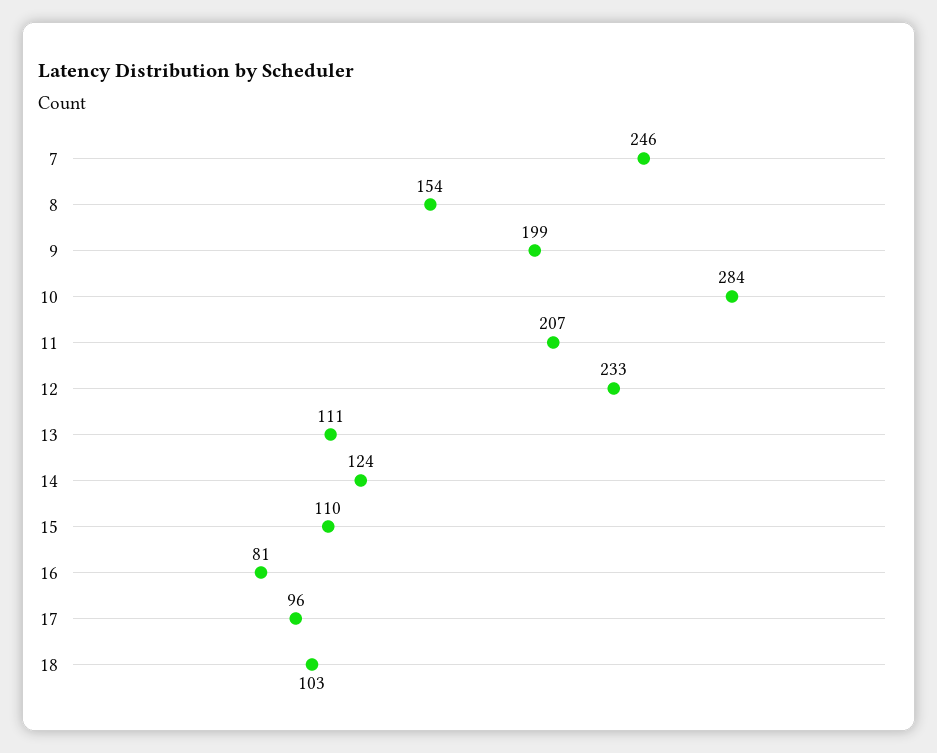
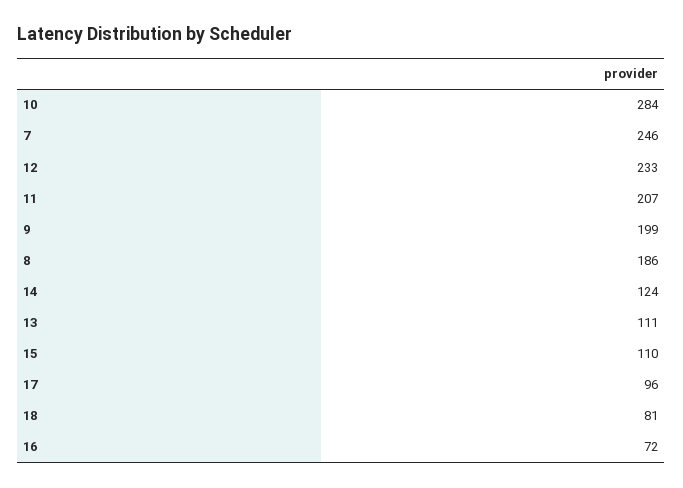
8: 154 -> 186
16: 81 -> 72
18: 103 -> 81

